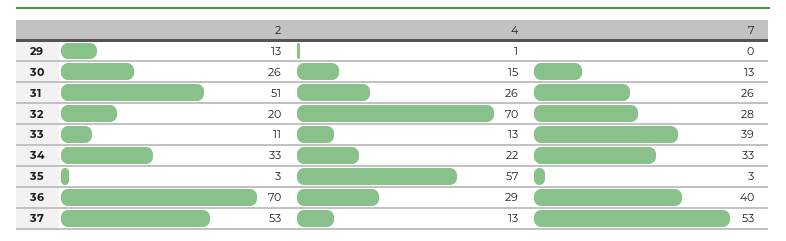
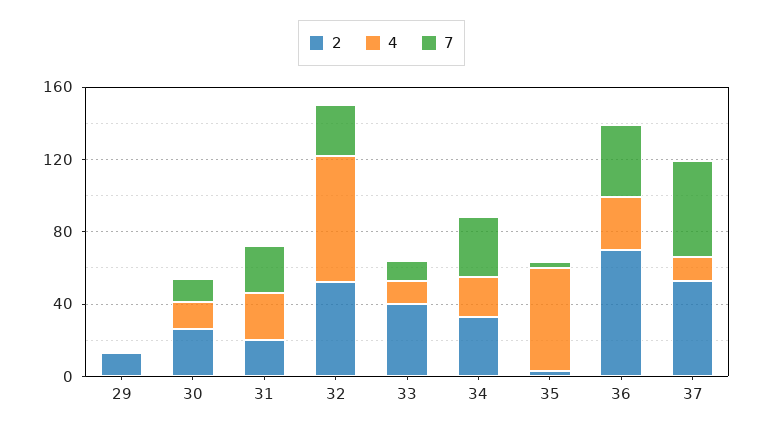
2, 31: 51 -> 20
2, 32: 20 -> 50
2, 33: 11 -> 40
7, 33: 39 -> 10

